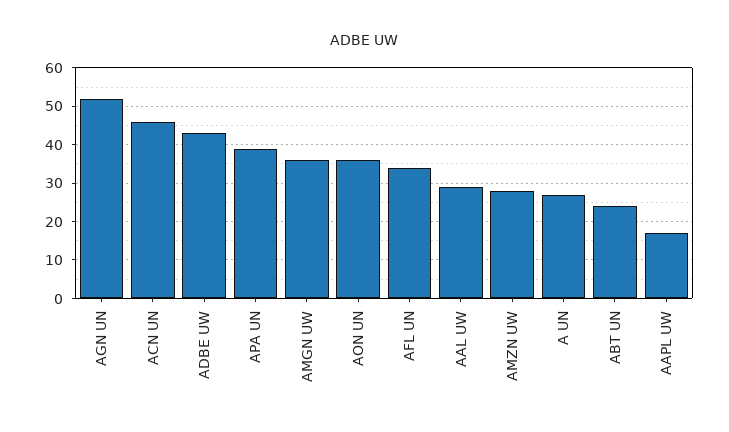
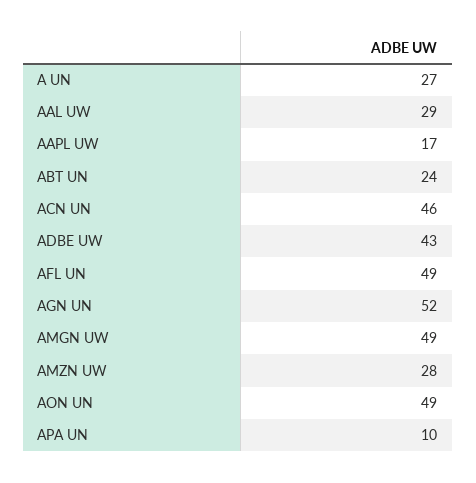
APA UN: 40 -> 10
AMGN UW: 35 -> 49
AON UN: 35 -> 49
AFL UN: 35 -> 49

